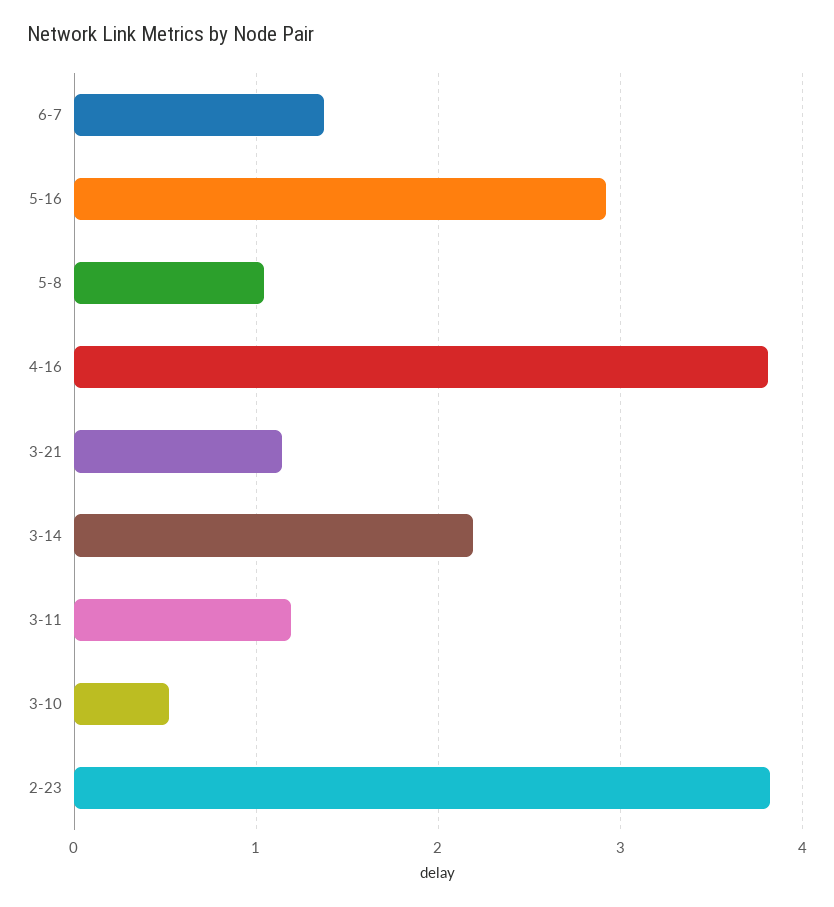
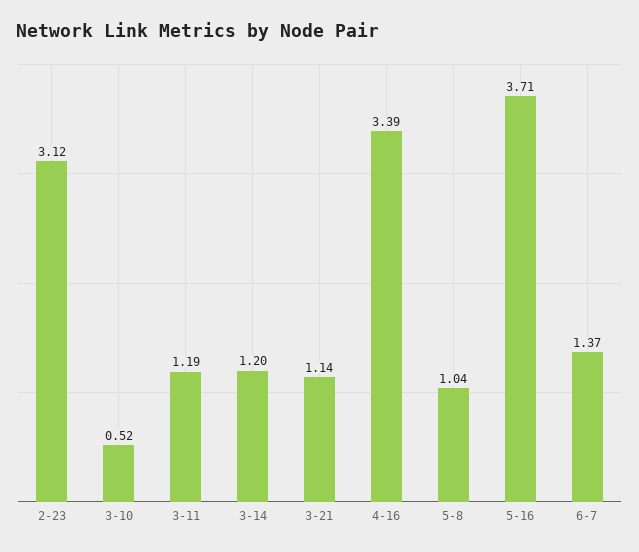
5-16: 2.9 -> 3.71
4-16: 3.8 -> 3.39
3-14: 2.2 -> 1.2
2-23: 3.8 -> 3.12

